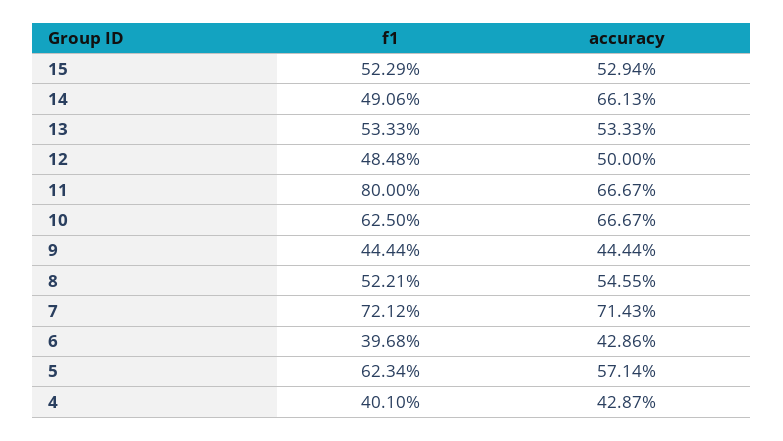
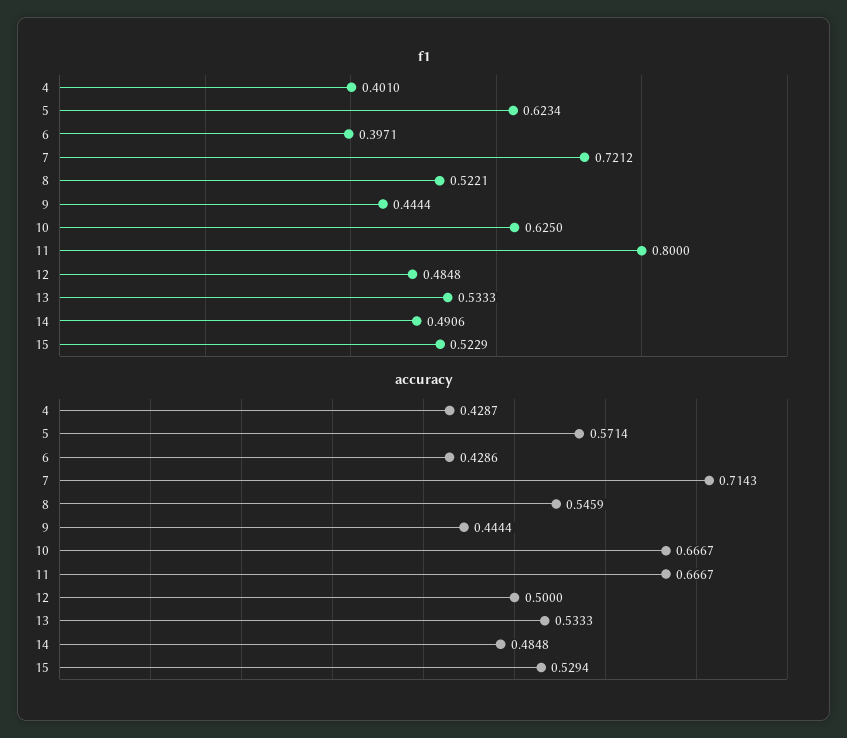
accuracy, 14: 0.6613 -> 0.4848
accuracy, 8: 0.5455 -> 0.5459
f1, 6: 0.3968 -> 0.3971

